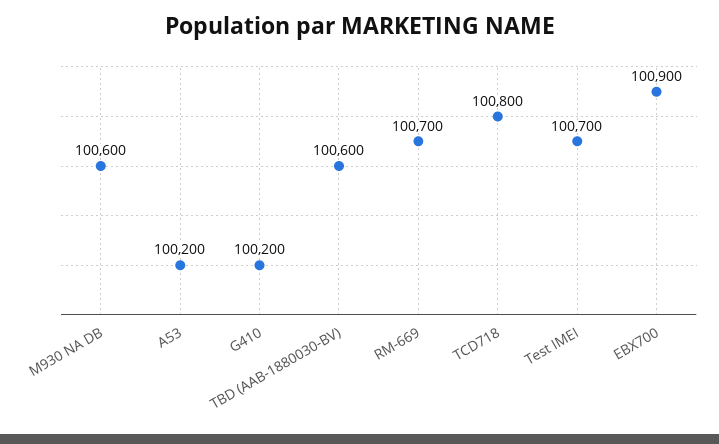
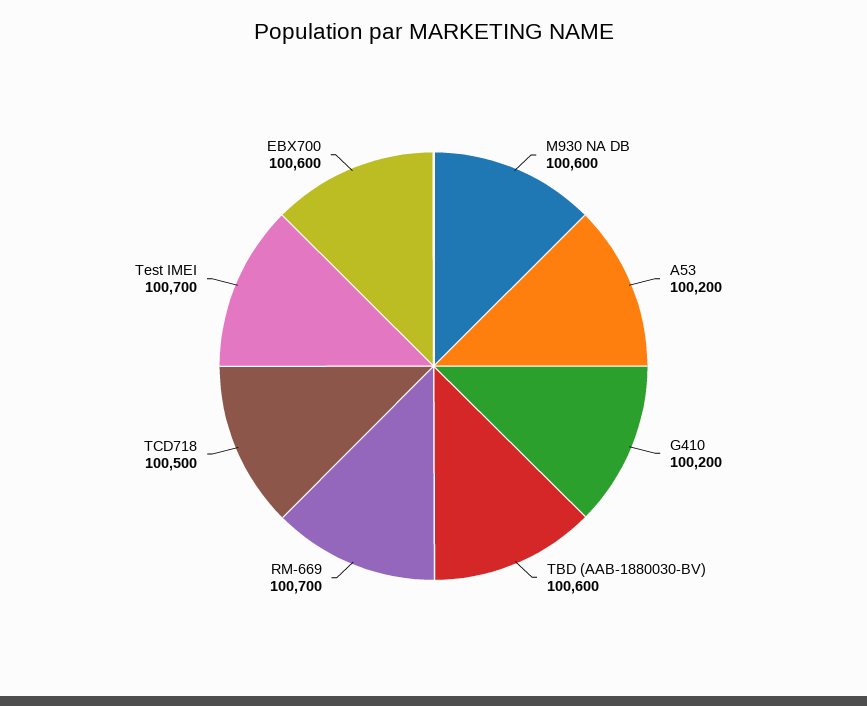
TCD718: 100800 -> 100500
EBX700: 100900 -> 100600

